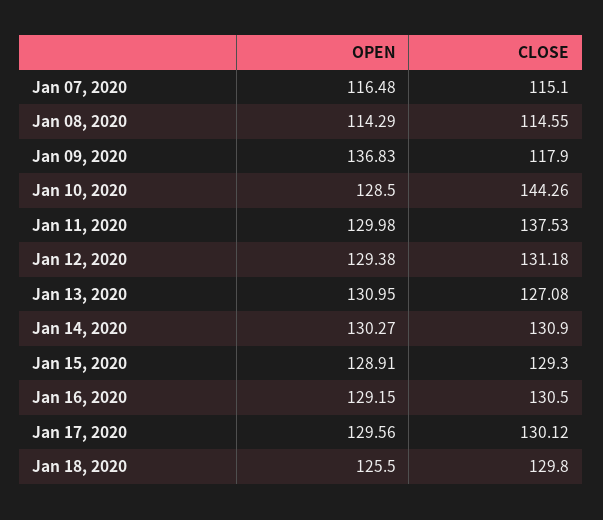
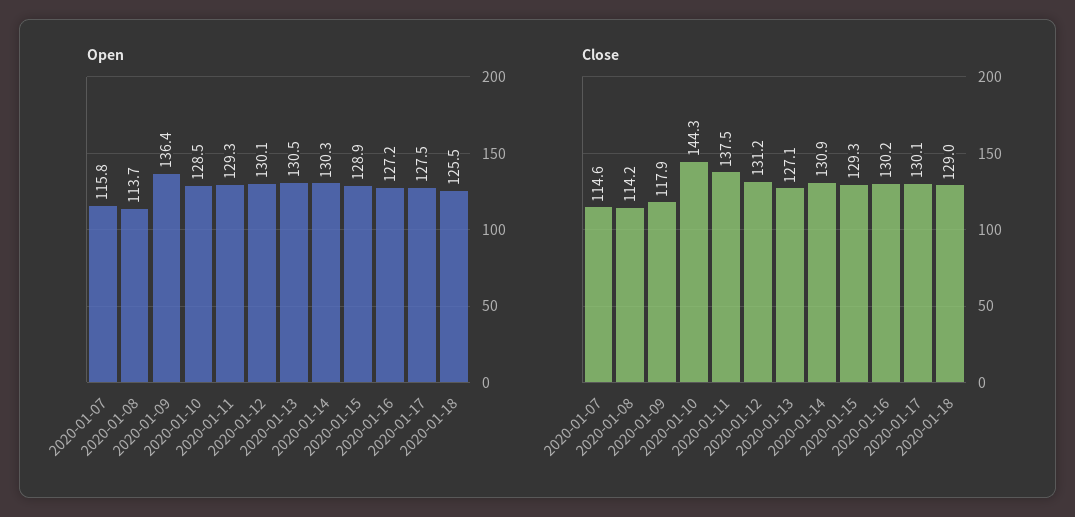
OPEN, Jan 07, 2020: 116.48 -> 115.8
CLOSE, Jan 07, 2020: 115.1 -> 114.6
OPEN, Jan 08, 2020: 114.29 -> 113.7
CLOSE, Jan 08, 2020: 114.55 -> 114.2
OPEN, Jan 09, 2020: 136.83 -> 136.4
OPEN, Jan 11, 2020: 129.98 -> 129.3
OPEN, Jan 12, 2020: 129.38 -> 130.1
OPEN, Jan 13, 2020: 130.95 -> 130.5
OPEN, Jan 16, 2020: 129.15 -> 127.2
CLOSE, Jan 16, 2020: 130.5 -> 130.2
OPEN, Jan 17, 2020: 129.56 -> 127.5
CLOSE, Jan 18, 2020: 129.8 -> 129

